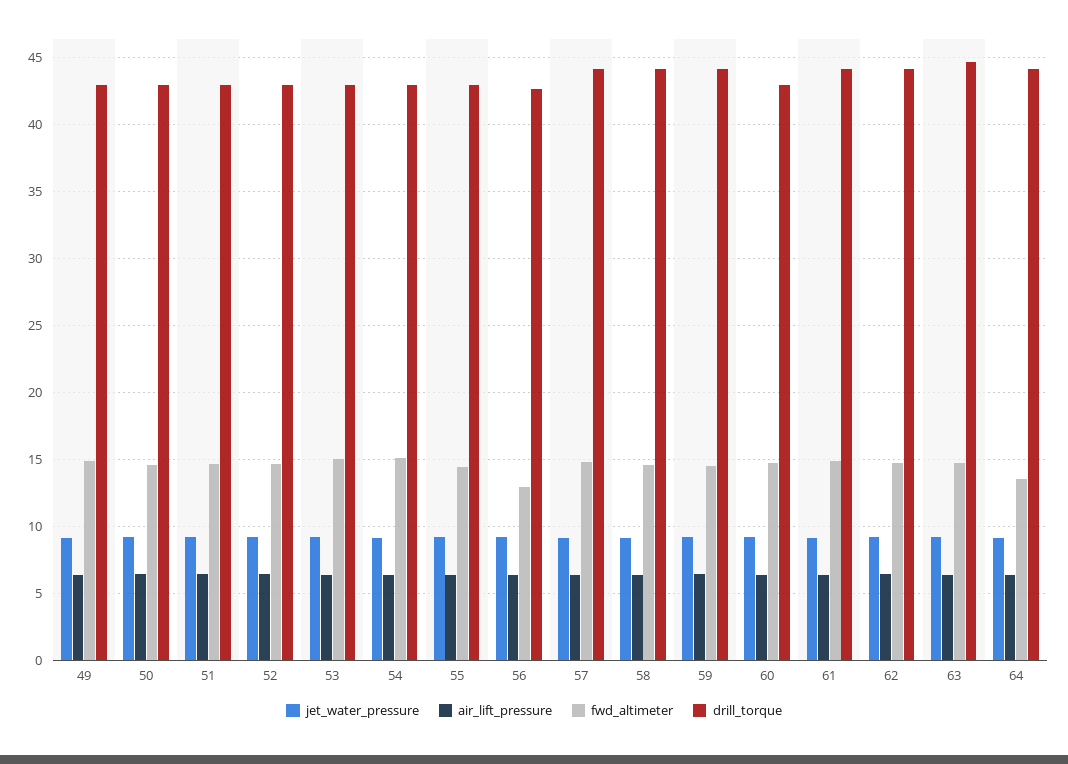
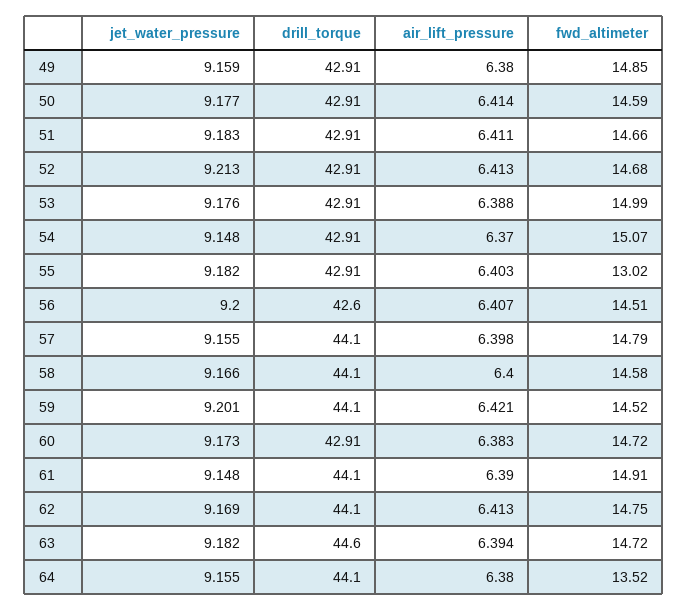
fwd_altimeter, 55: 14.5 -> 13.02
fwd_altimeter, 56: 13 -> 14.51

